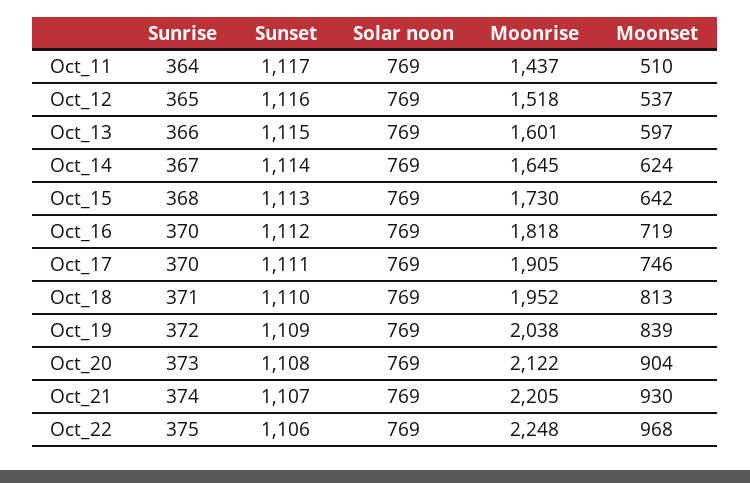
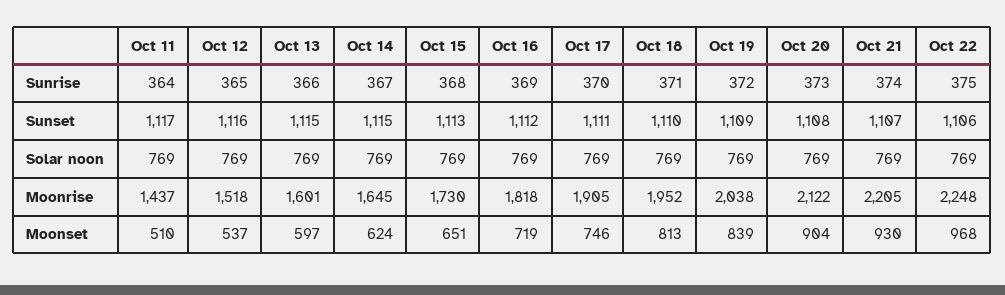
Sunset, Oct_14: 1114 -> 1115
Moonset, Oct_15: 642 -> 651
Sunrise, Oct_16: 370 -> 369

